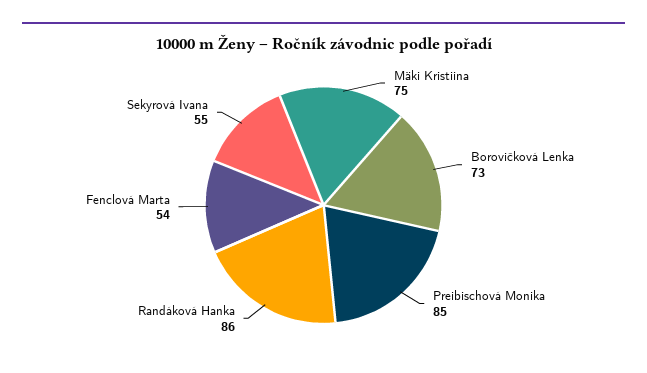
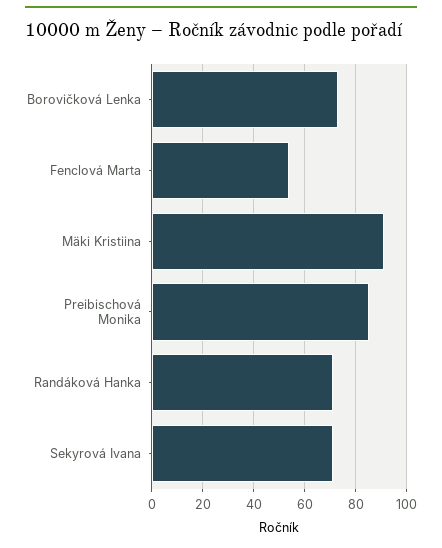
Mäki Kristiina: 75 -> 90
Randáková Hanka: 86 -> 70
Sekyrová Ivana: 55 -> 70

